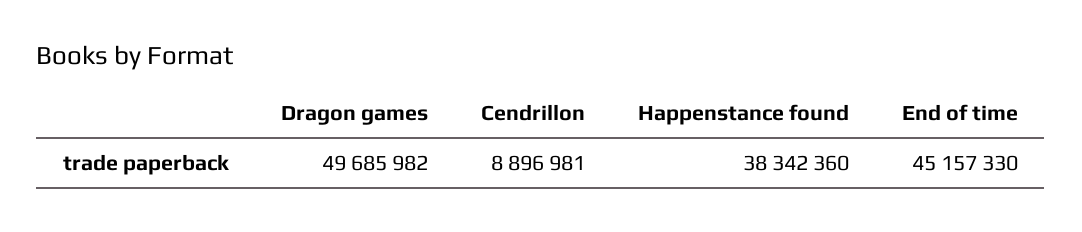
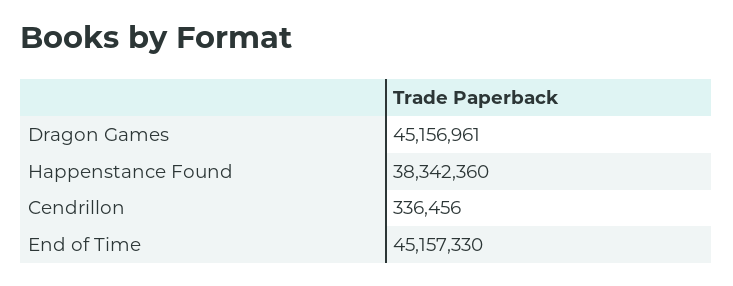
Dragon games: 49685982 -> 45156961
Cendrillon: 8896981 -> 336456

